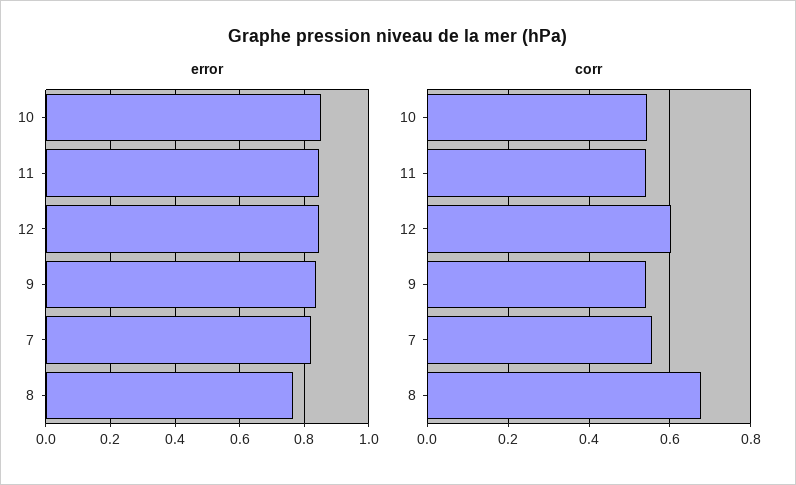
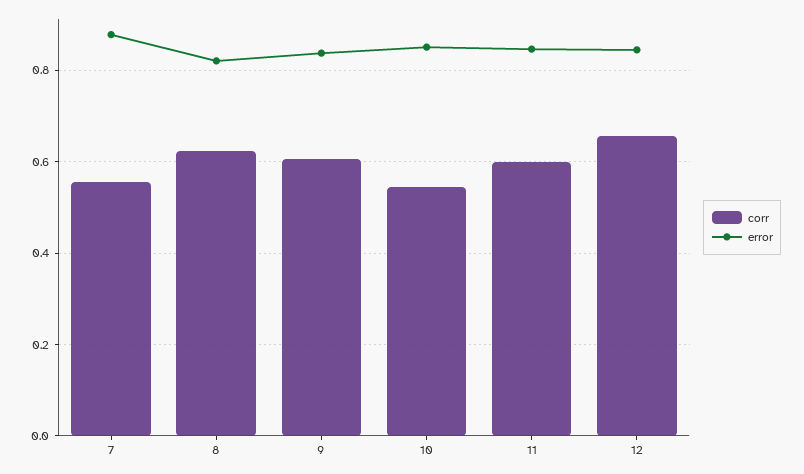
error, 7: 0.82 -> 0.88
error, 8: 0.76 -> 0.82
corr, 11: 0.54 -> 0.6
corr, 12: 0.6 -> 0.66
corr, 9: 0.54 -> 0.6
corr, 8: 0.68 -> 0.62

